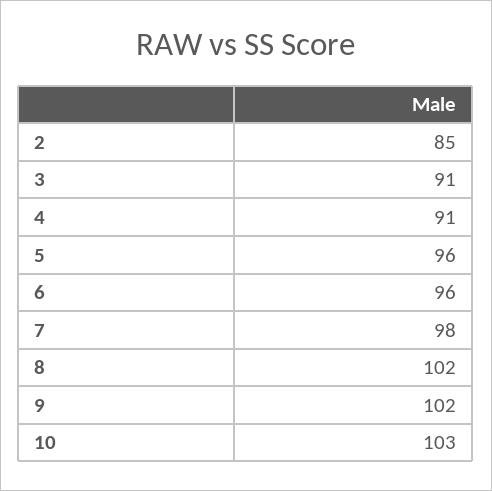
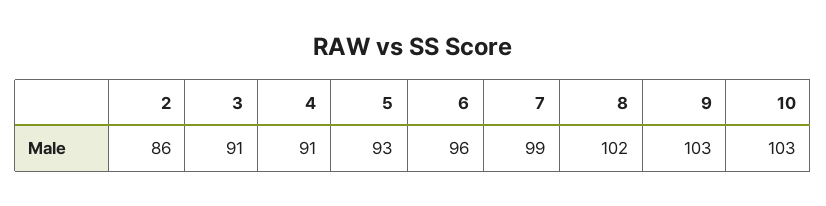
2: 85 -> 86
5: 96 -> 93
7: 98 -> 99
9: 102 -> 103

